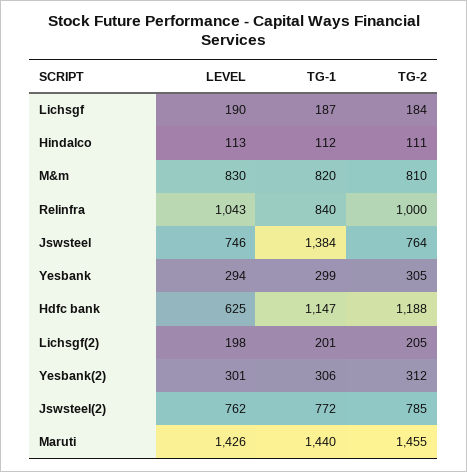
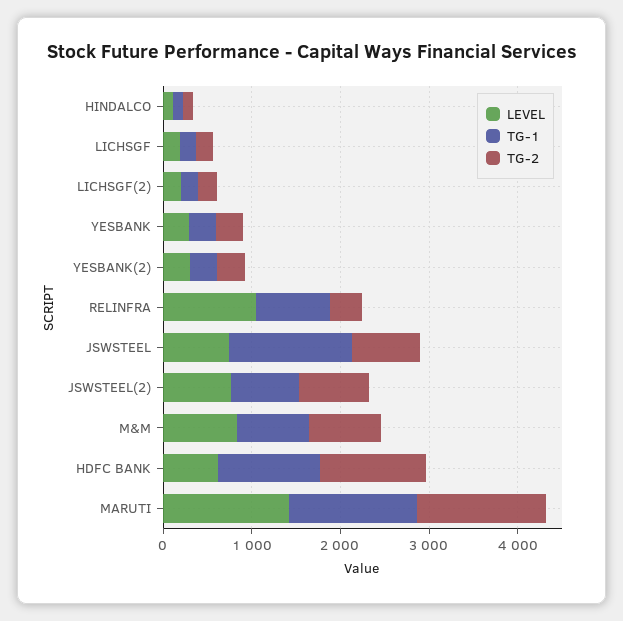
TG-2, Relinfra: 1000 -> 400

